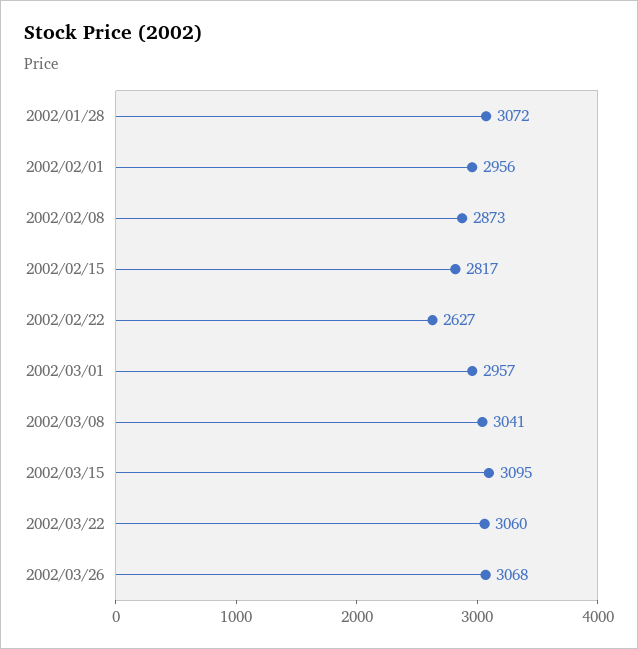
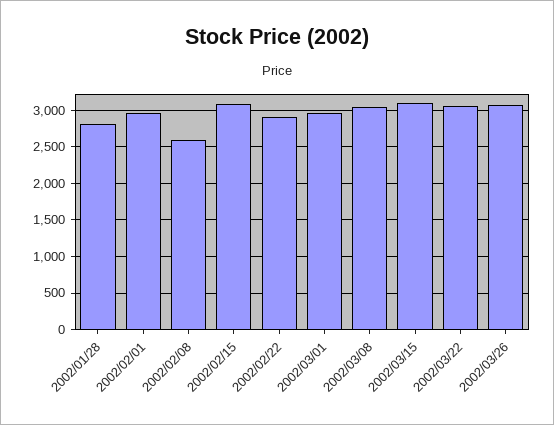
2002/01/28: 3072 -> 2800
2002/02/08: 2873 -> 2600
2002/02/15: 2817 -> 3100
2002/02/22: 2627 -> 2900

